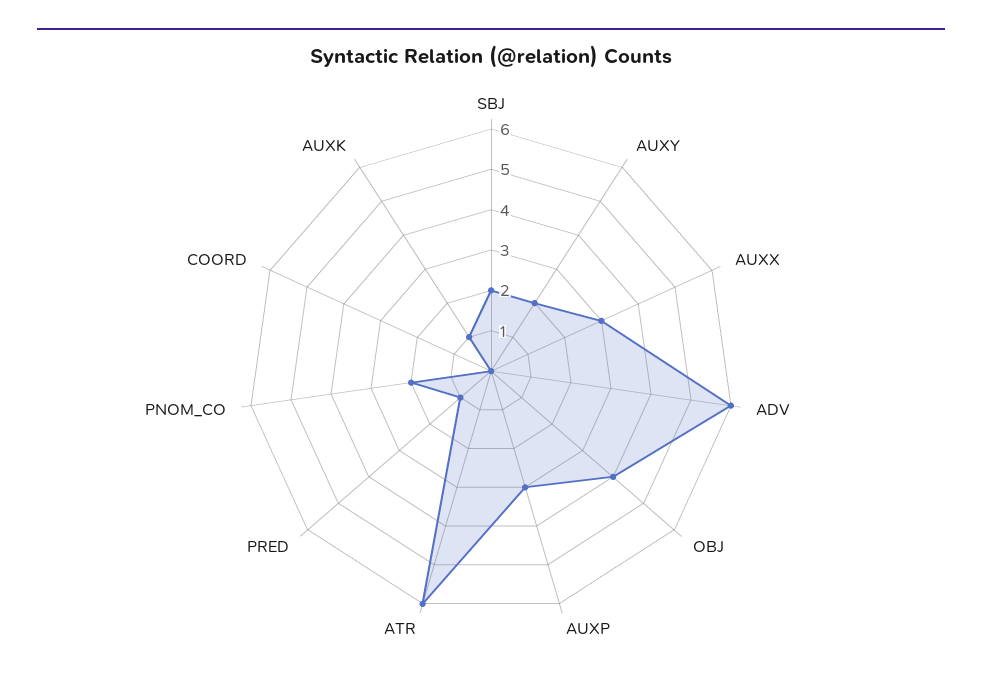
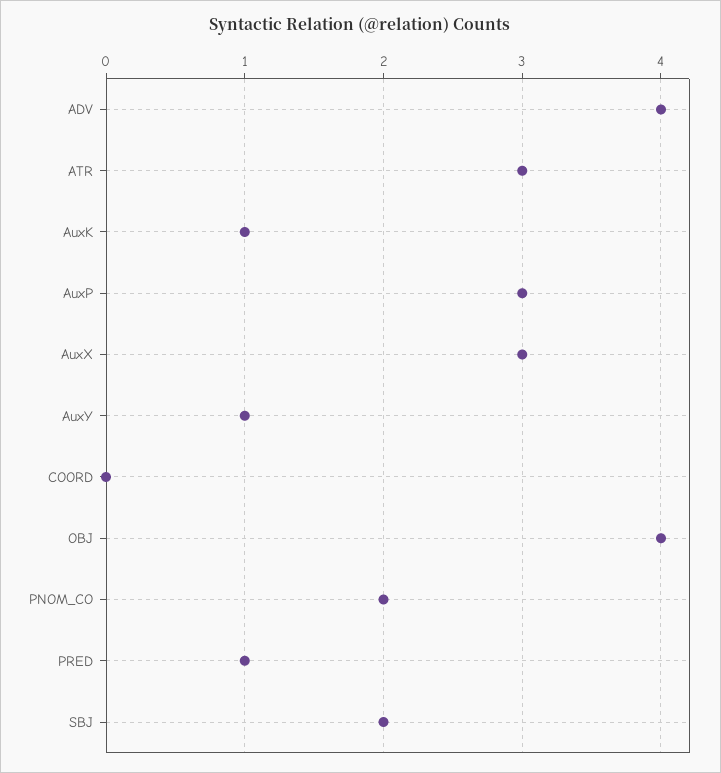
AUXY: 2 -> 1
ADV: 6 -> 4
ATR: 6 -> 3

